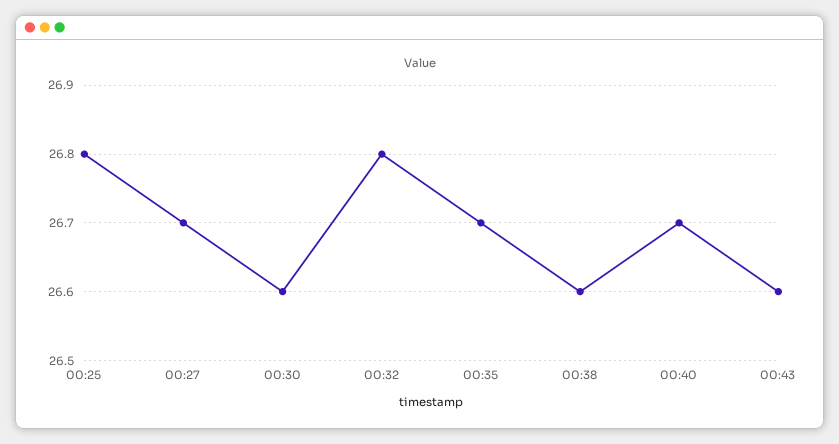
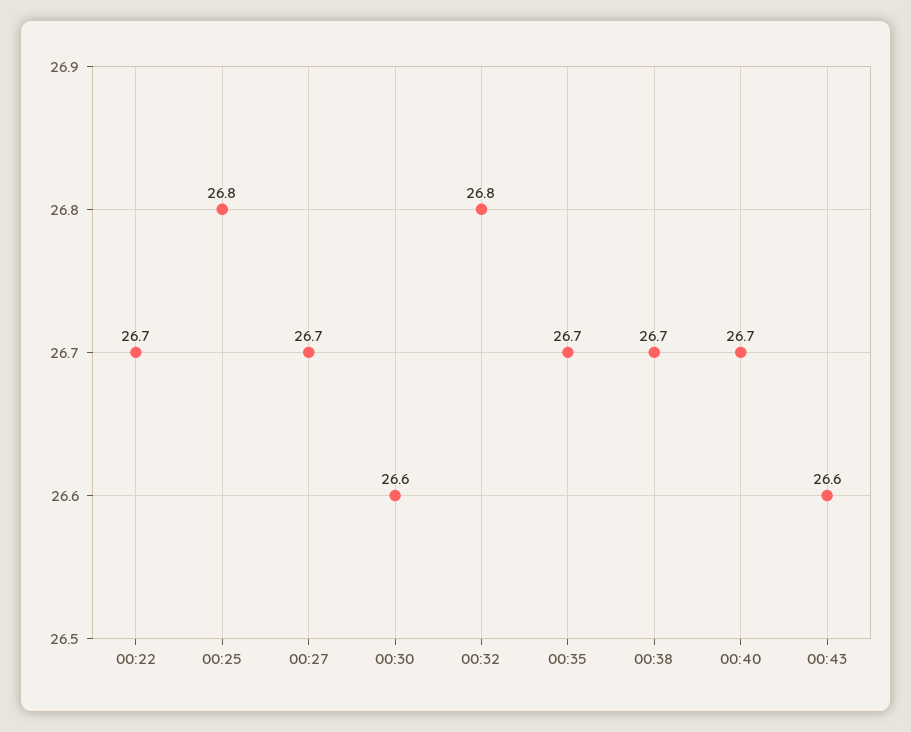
00:38: 26.6 -> 26.7
00:22: none -> 26.7

